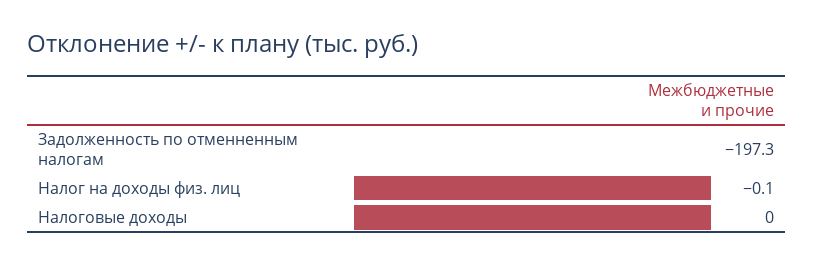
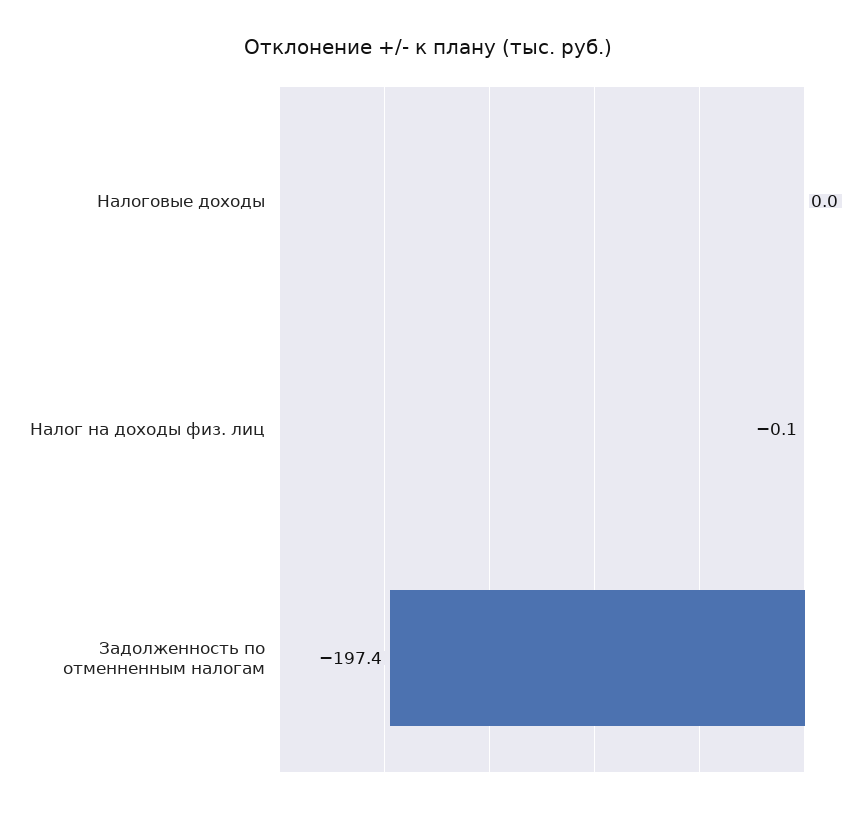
Задолженность по отменненным налогам: -197.3 -> -197.4

